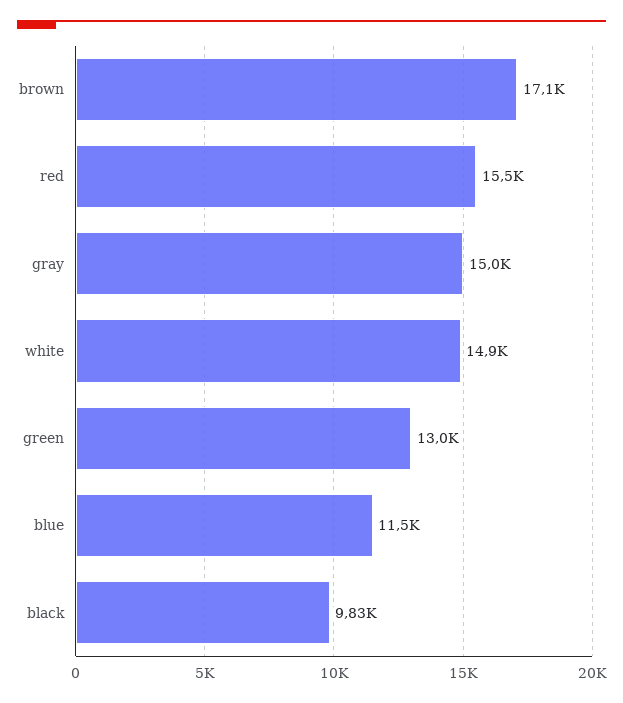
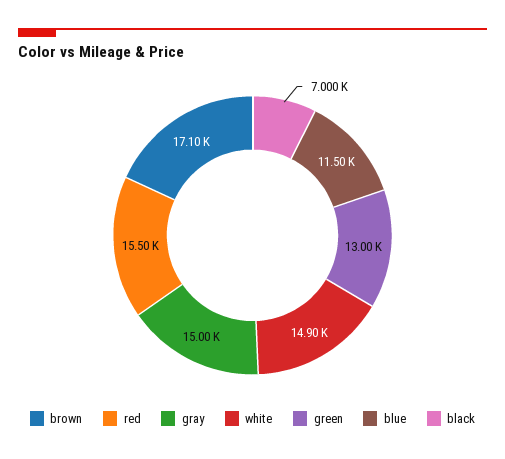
black: 9830 -> 7000

